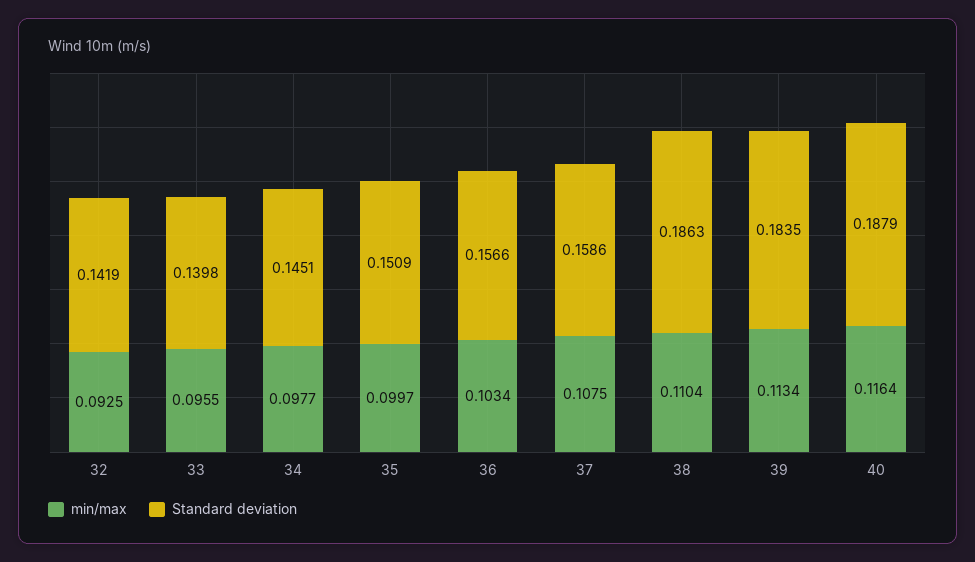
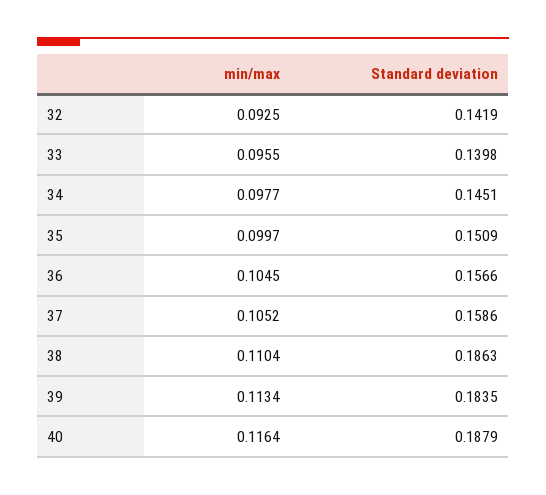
min/max, 36: 0.1034 -> 0.1045
min/max, 37: 0.1075 -> 0.1052

